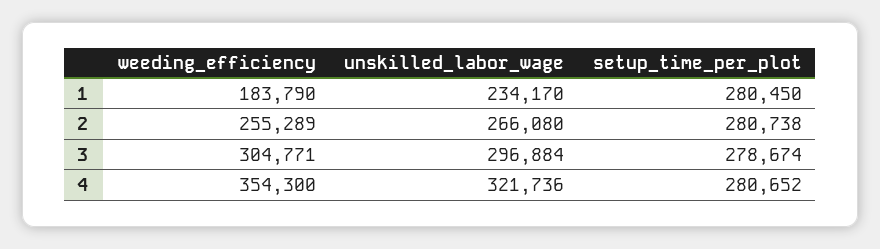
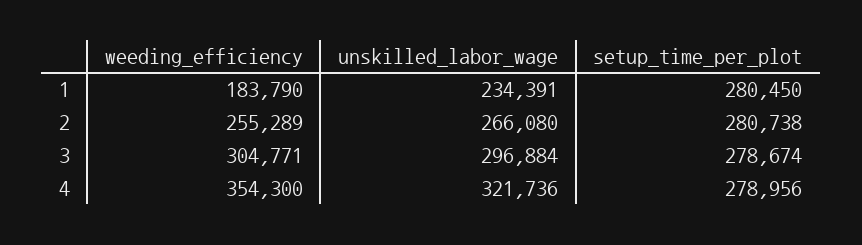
unskilled_labor_wage, 1: 234170 -> 234391
setup_time_per_plot, 4: 280652 -> 278956

